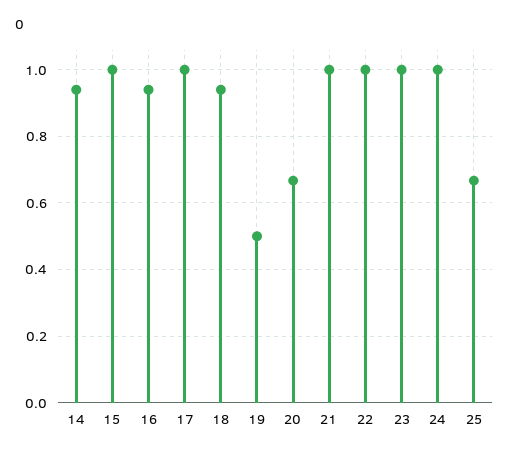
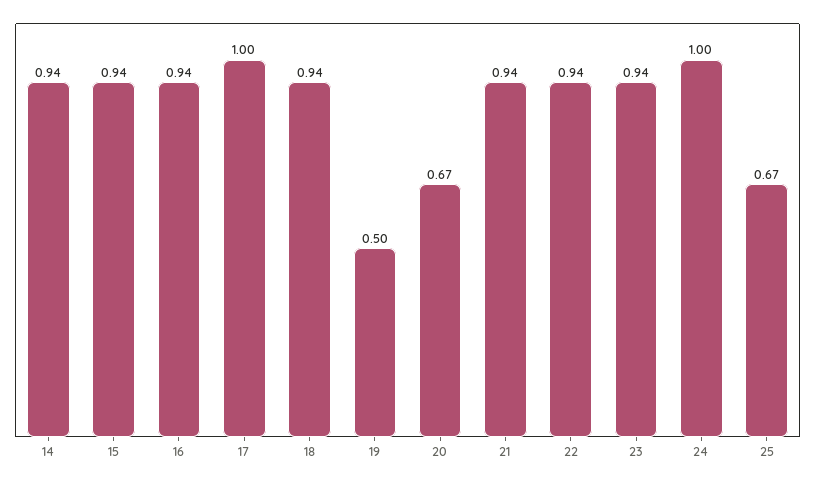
15: 1 -> 0.94
21: 1 -> 0.94
22: 1 -> 0.94
23: 1 -> 0.94

